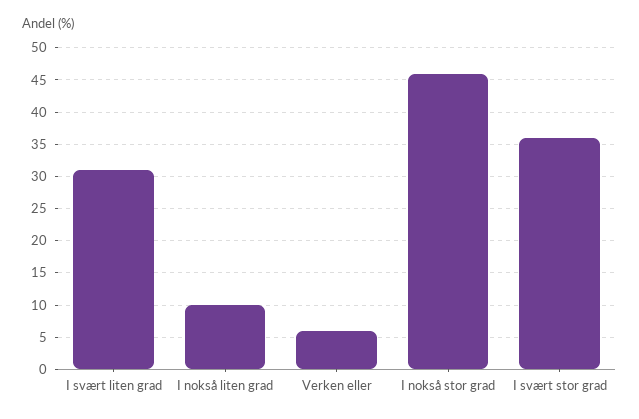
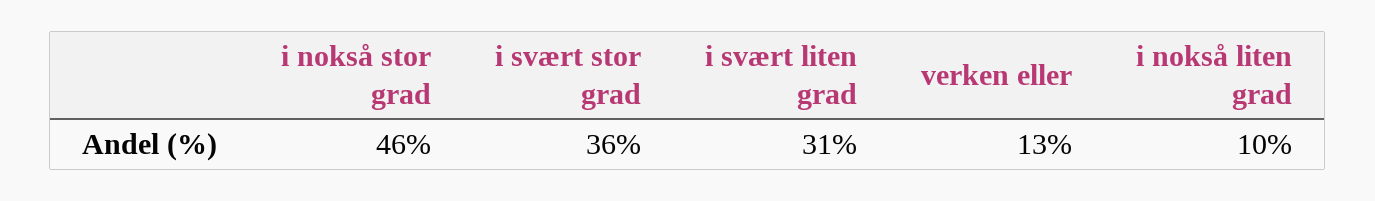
Verken eller: 6 -> 13

